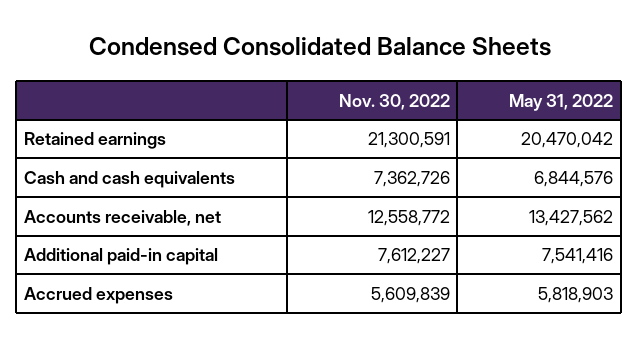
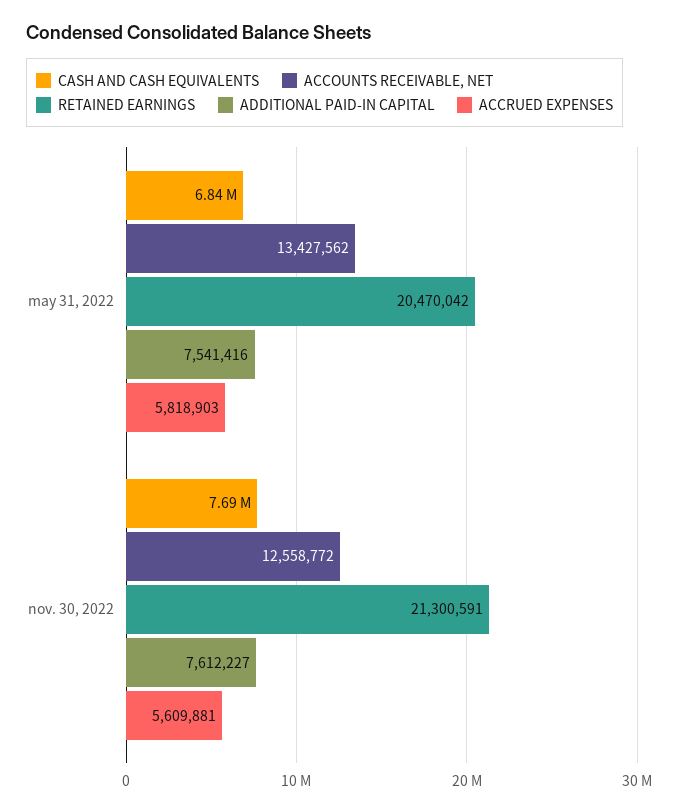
Cash and cash equivalents, Nov. 30, 2022: 7362726 -> 7690000
Accrued expenses, Nov. 30, 2022: 5609839 -> 5609881

